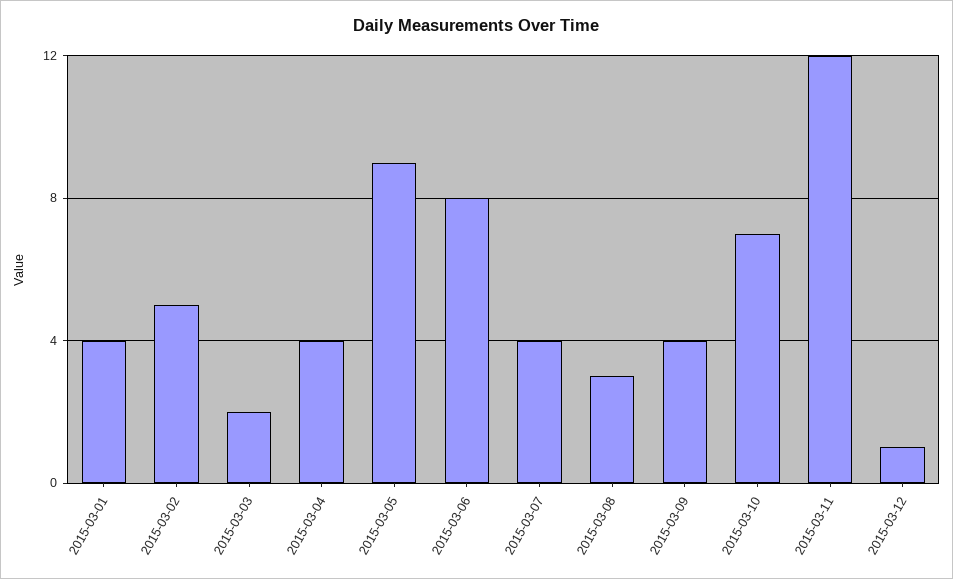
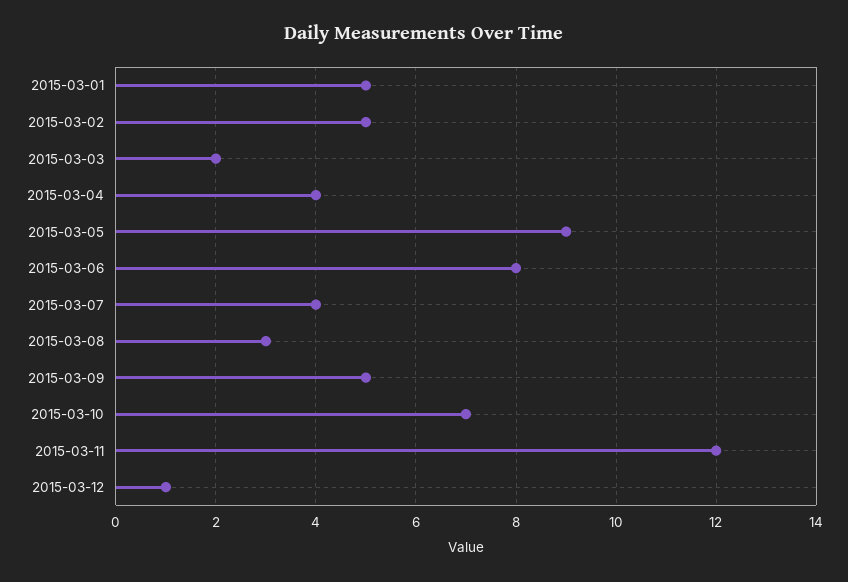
2015-03-01: 4 -> 5
2015-03-09: 4 -> 5

